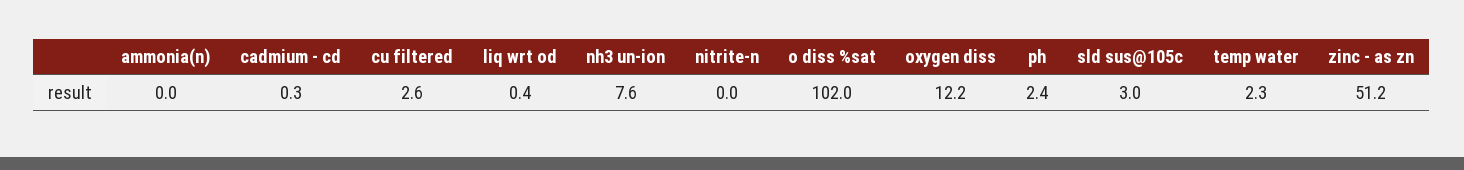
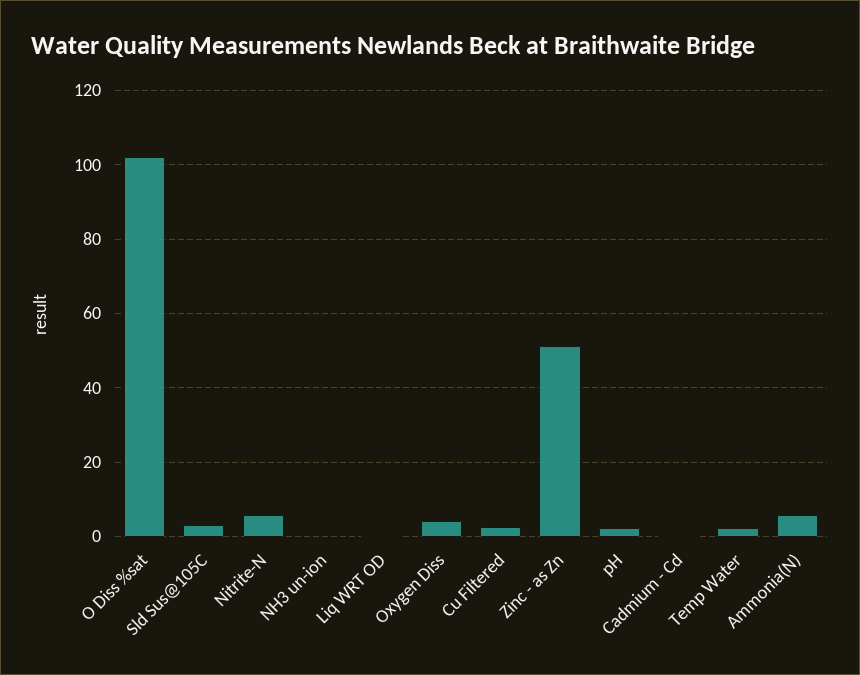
ammonia(n): 0 -> 6
nh3 un-ion: 7.6 -> 0
nitrite-n: 0 -> 6
oxygen diss: 12.2 -> 4

